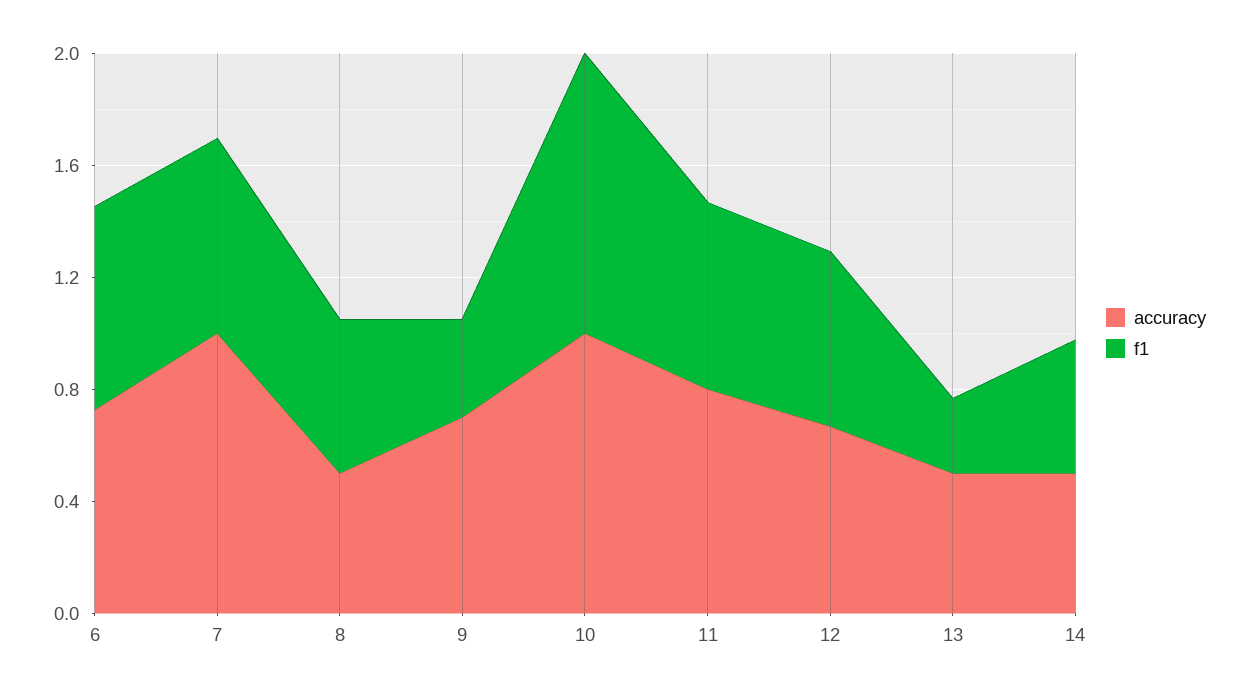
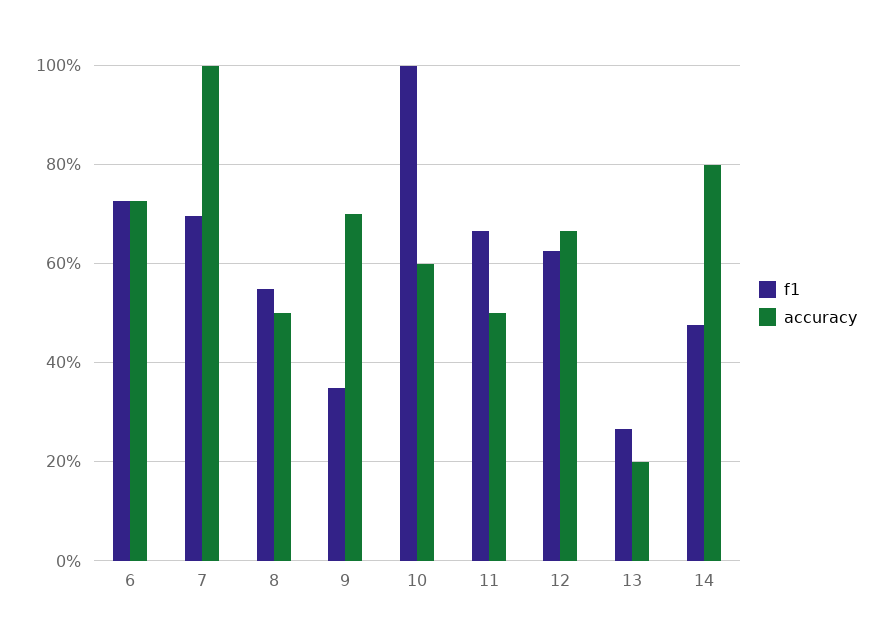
accuracy, 10: 1 -> 0.6
accuracy, 11: 0.8 -> 0.5
accuracy, 13: 0.5 -> 0.2
accuracy, 14: 0.5 -> 0.8

